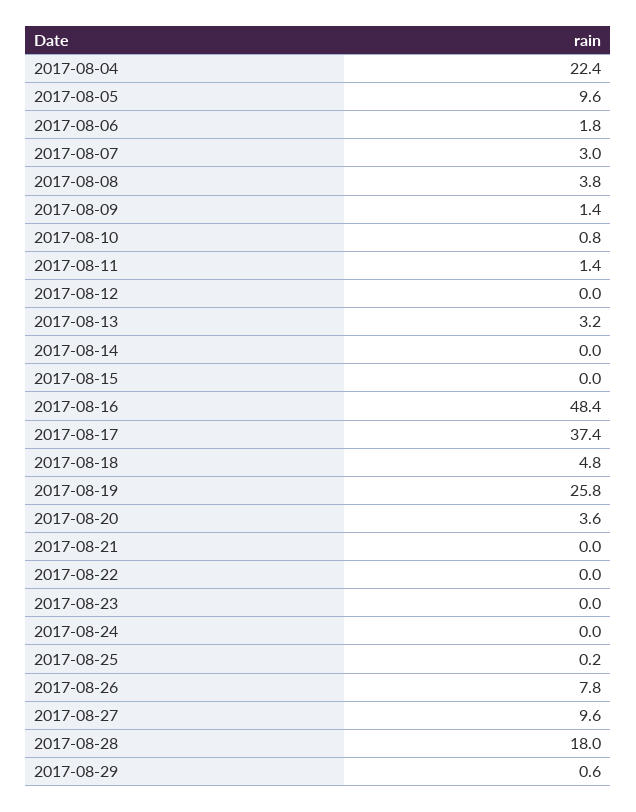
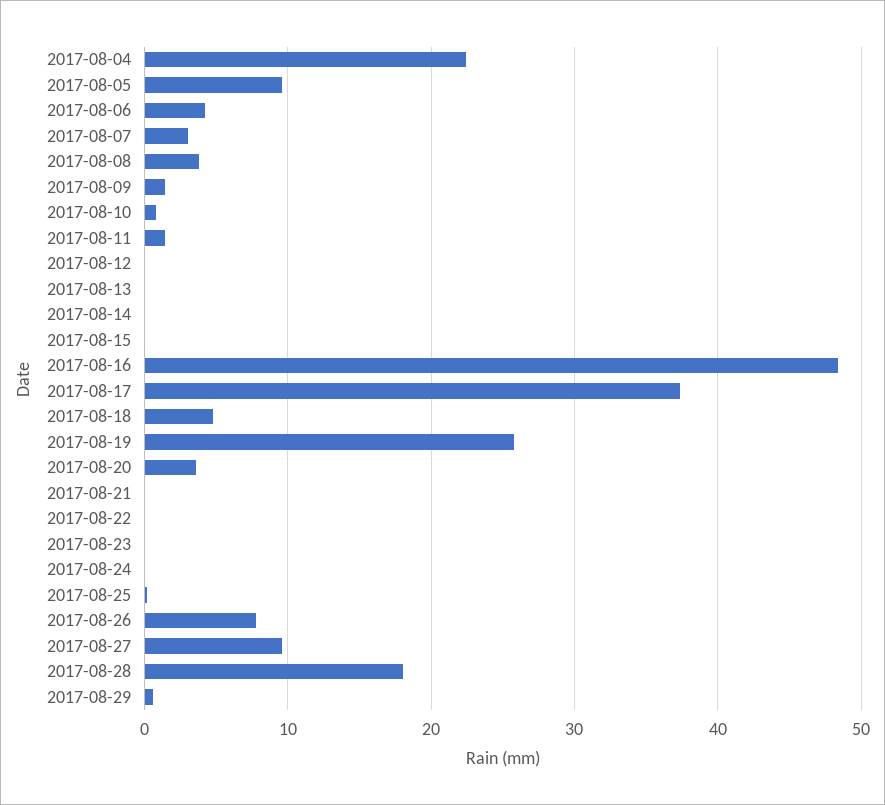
2017-08-06: 1.8 -> 4
2017-08-13: 3.2 -> 0

